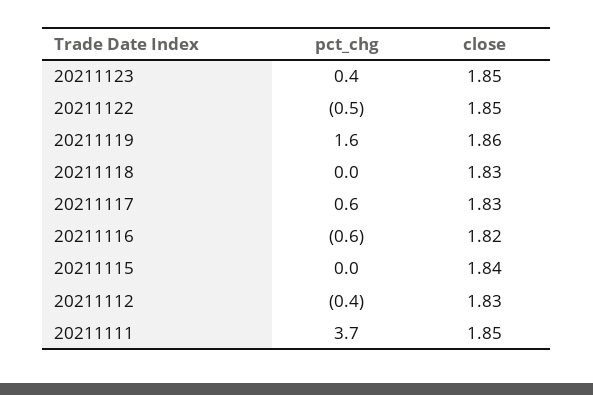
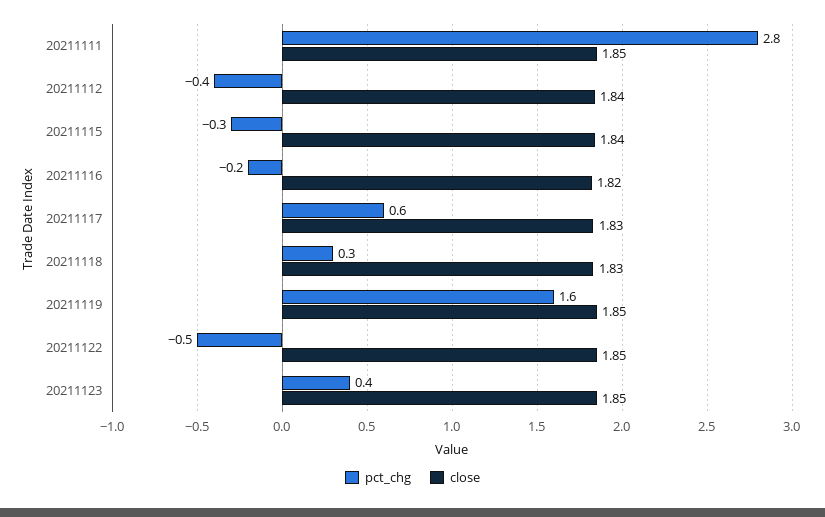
close, 20211119: 1.86 -> 1.85
pct_chg, 20211118: 0 -> 0.3
pct_chg, 20211116: -0.6 -> -0.2
pct_chg, 20211115: 0 -> -0.3
close, 20211112: 1.83 -> 1.84
pct_chg, 20211111: 3.7 -> 2.8

